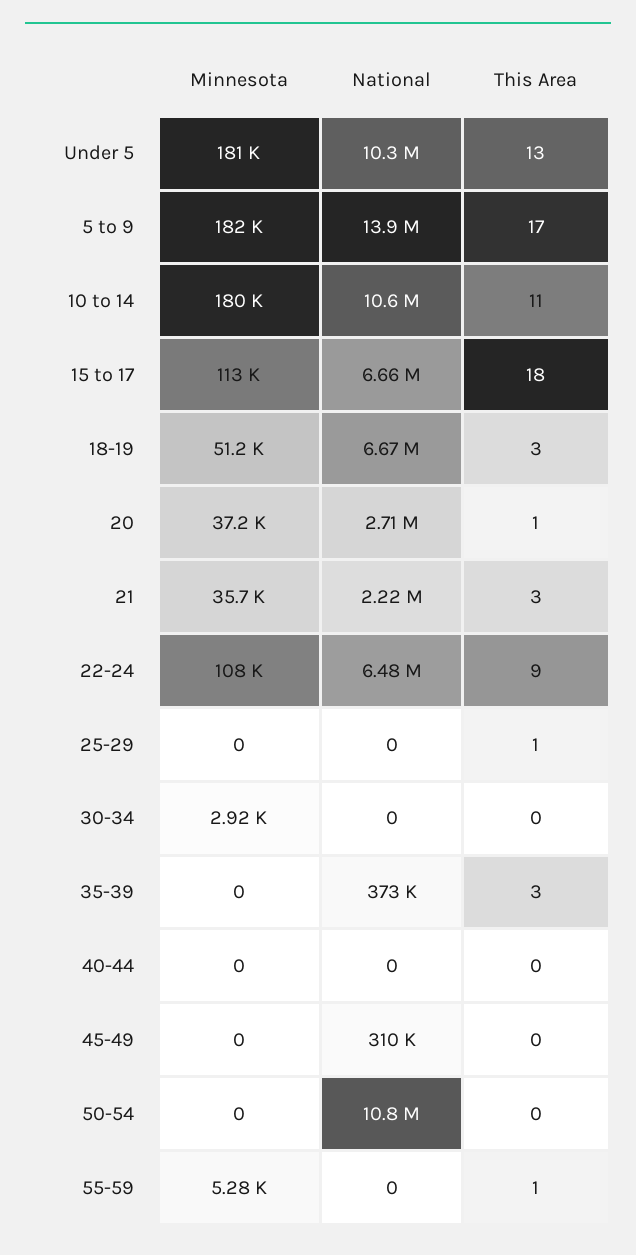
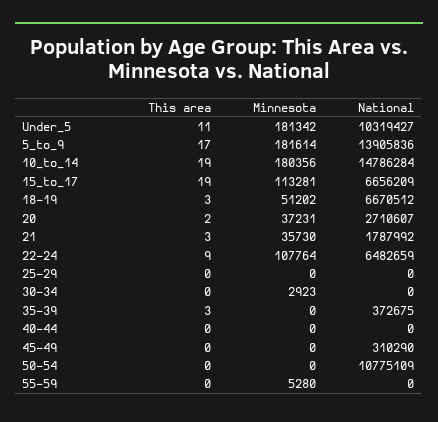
This Area, Under 5: 13 -> 11
National, 10 to 14: 10600000 -> 14786284
This Area, 10 to 14: 11 -> 19
This Area, 15 to 17: 18 -> 19
This Area, 20: 1 -> 2
National, 21: 2220000 -> 1787992
This Area, 25-29: 1 -> 0
This Area, 55-59: 1 -> 0

